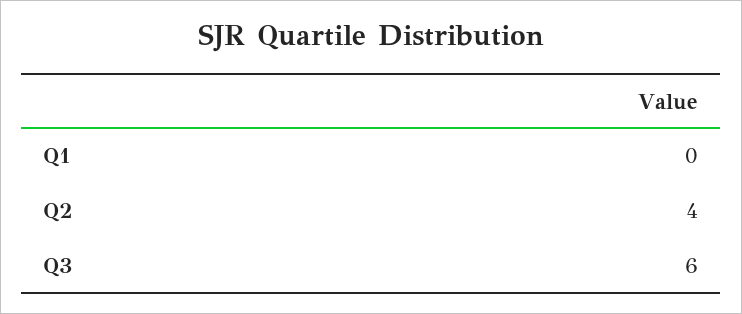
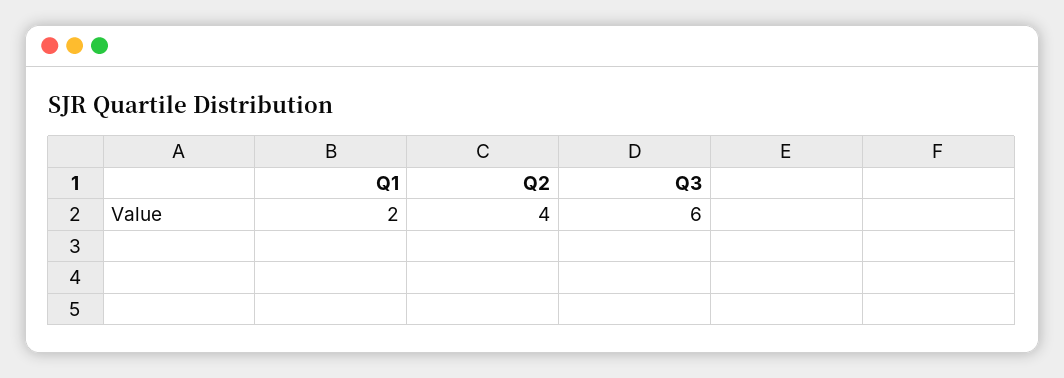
Q1: 0 -> 2

